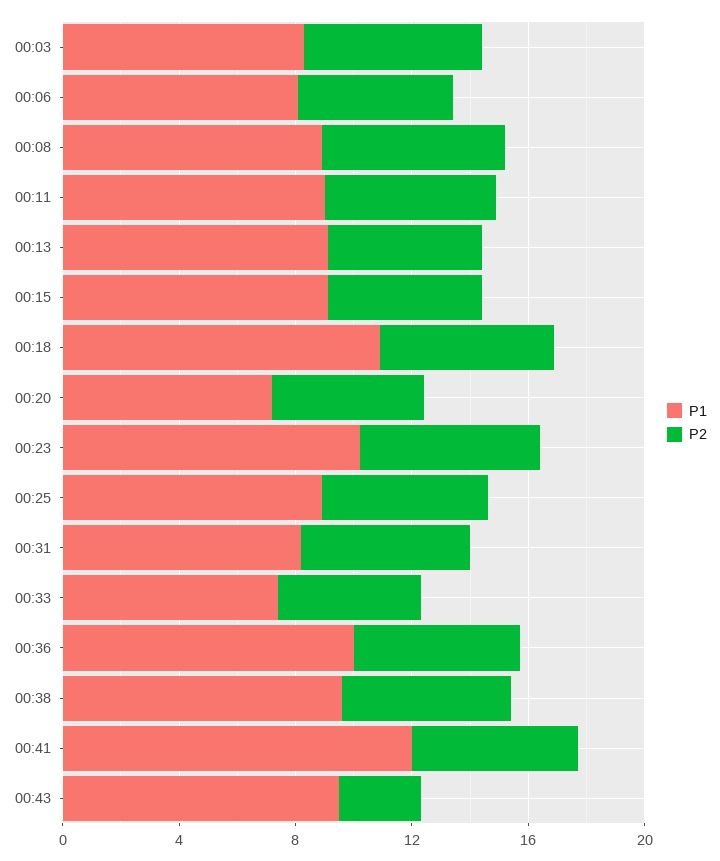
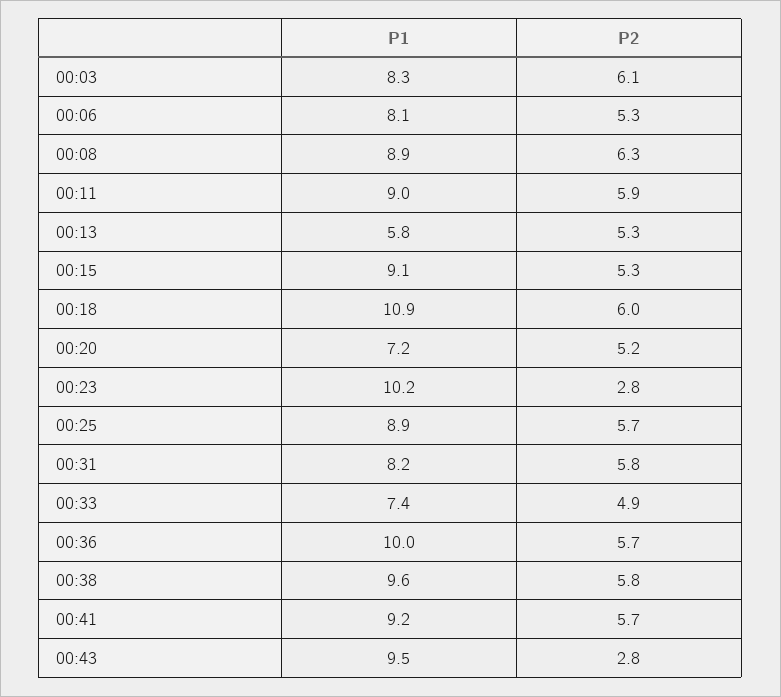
P1, 00:13: 9 -> 5.8
P2, 00:23: 6 -> 2.8
P1, 00:41: 12 -> 9.2

